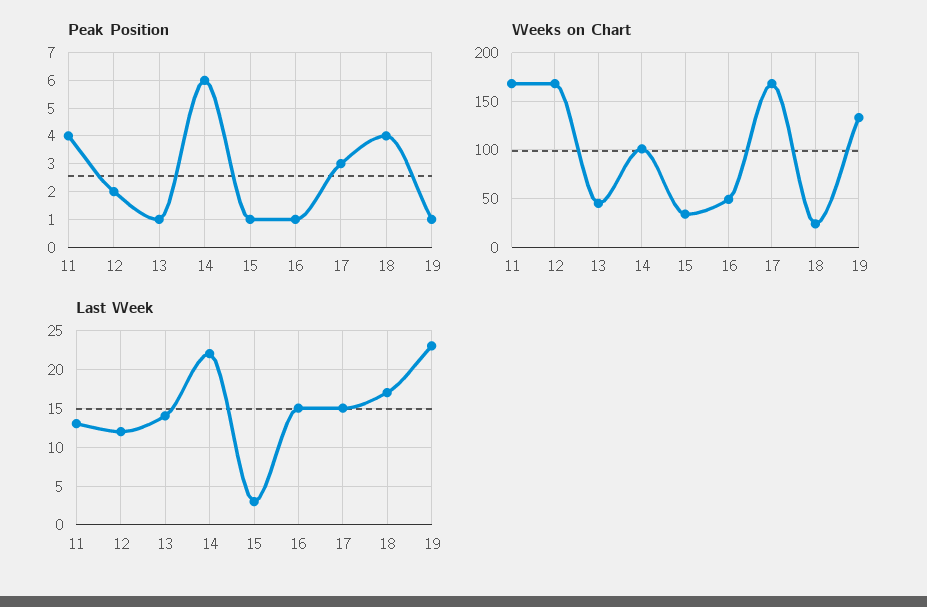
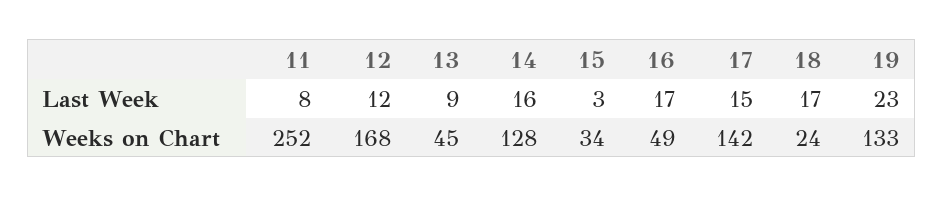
Peak Position, 11: 4 -> none
Peak Position, 12: 2 -> none
Peak Position, 13: 1 -> none
Peak Position, 14: 6 -> none
Peak Position, 15: 1 -> none
Peak Position, 16: 1 -> none
Peak Position, 17: 3 -> none
Peak Position, 18: 4 -> none
Peak Position, 19: 1 -> none
Weeks on Chart, 11: 170 -> 252
Weeks on Chart, 14: 100 -> 128
Weeks on Chart, 17: 170 -> 142
Last Week, 11: 13 -> 8
Last Week, 13: 14 -> 9
Last Week, 14: 22 -> 16
Last Week, 16: 15 -> 17

